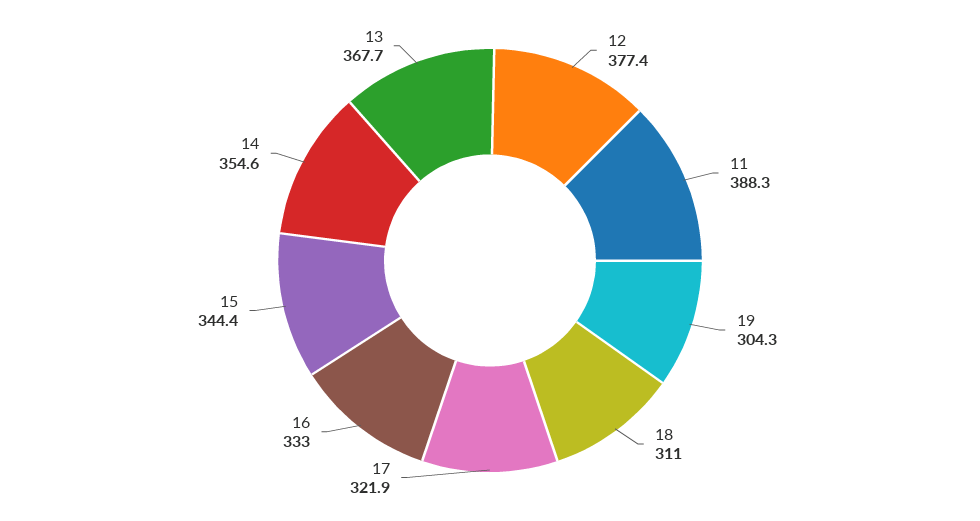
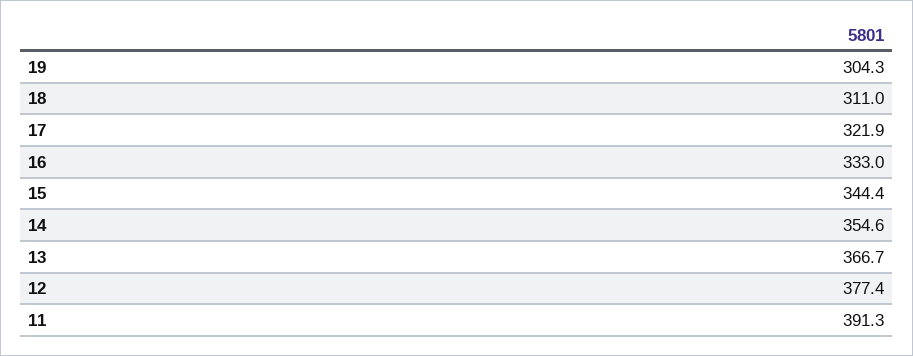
11: 388.3 -> 391.3
13: 367.7 -> 366.7

